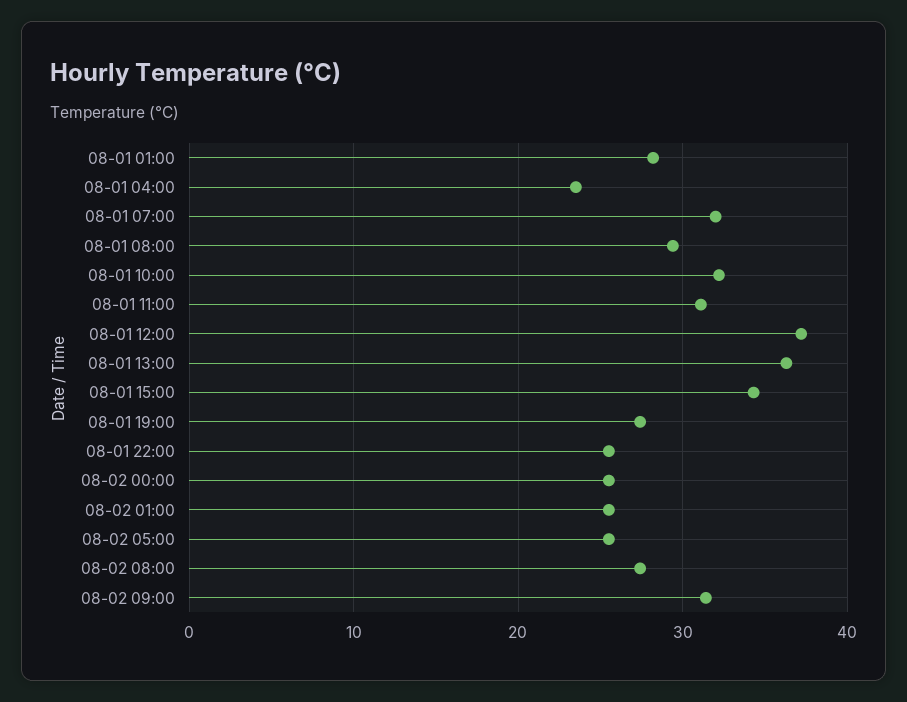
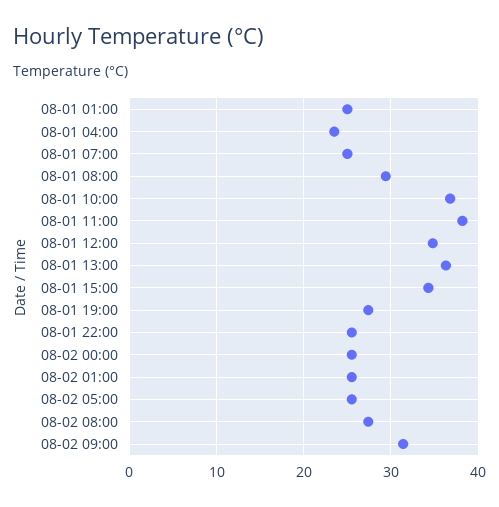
08-01 01:00: 28 -> 25
08-01 07:00: 32 -> 25
08-01 10:00: 32 -> 37
08-01 11:00: 31 -> 38
08-01 12:00: 37 -> 35

